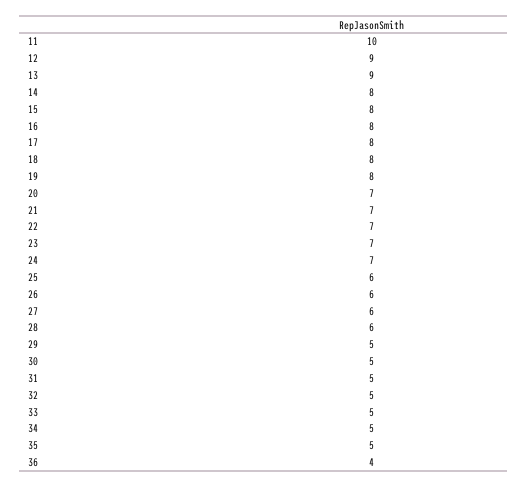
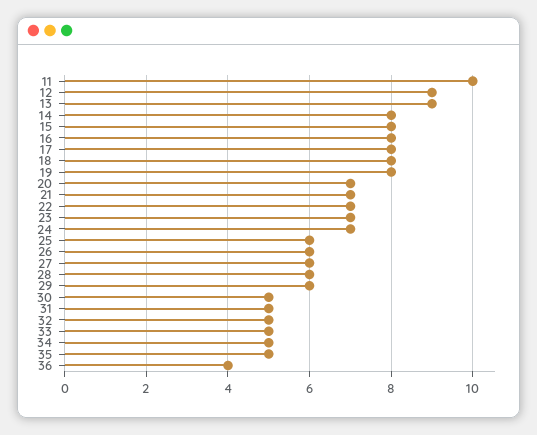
29: 5 -> 6

